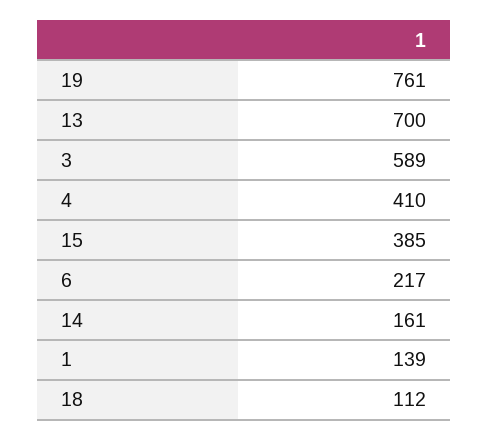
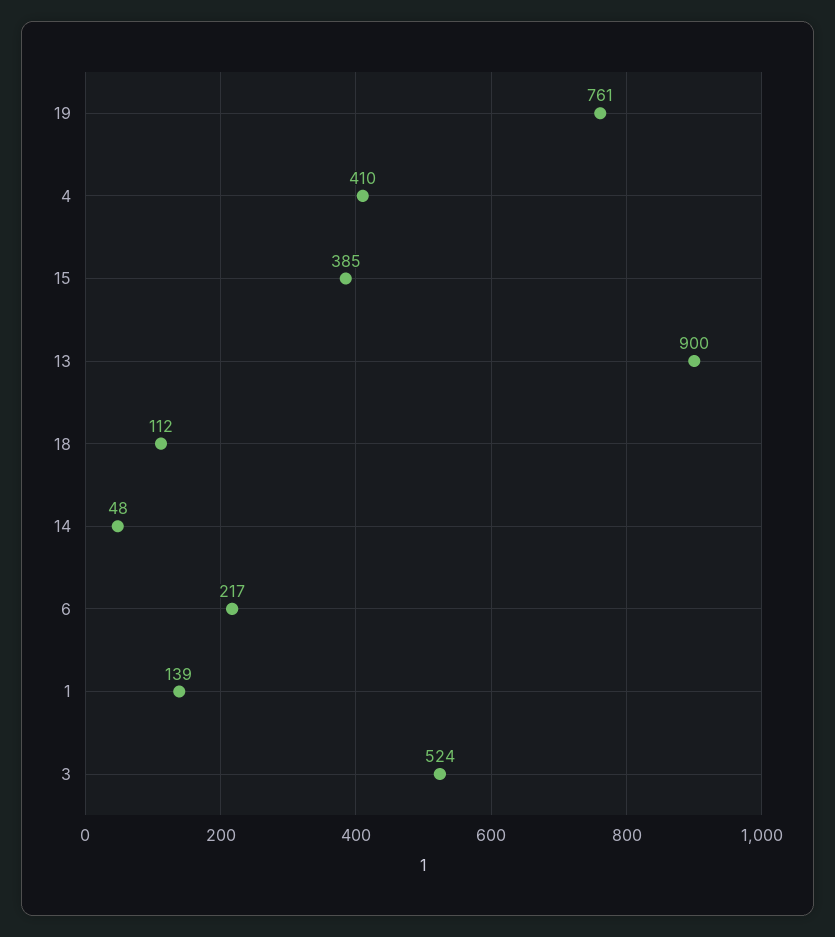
13: 700 -> 900
3: 589 -> 524
14: 161 -> 48

